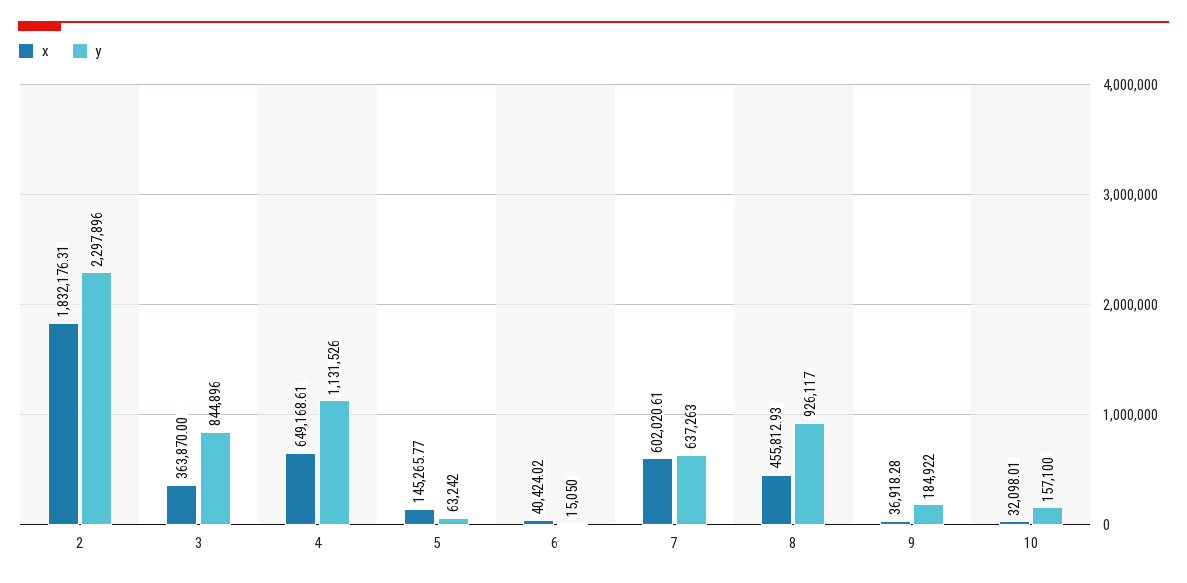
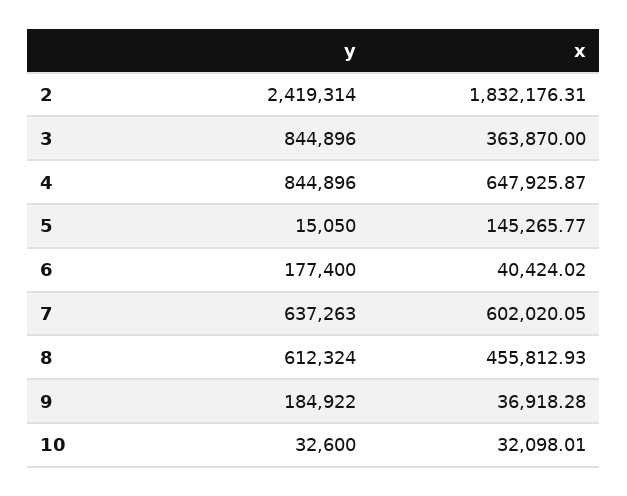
y, 2: 2297896 -> 2419314
x, 4: 649168.61 -> 647925.87
y, 4: 1131526 -> 844896
y, 5: 63242 -> 15050
y, 6: 15050 -> 177400
x, 7: 602020.61 -> 602020.05
y, 8: 926117 -> 612324
y, 10: 157100 -> 32600

